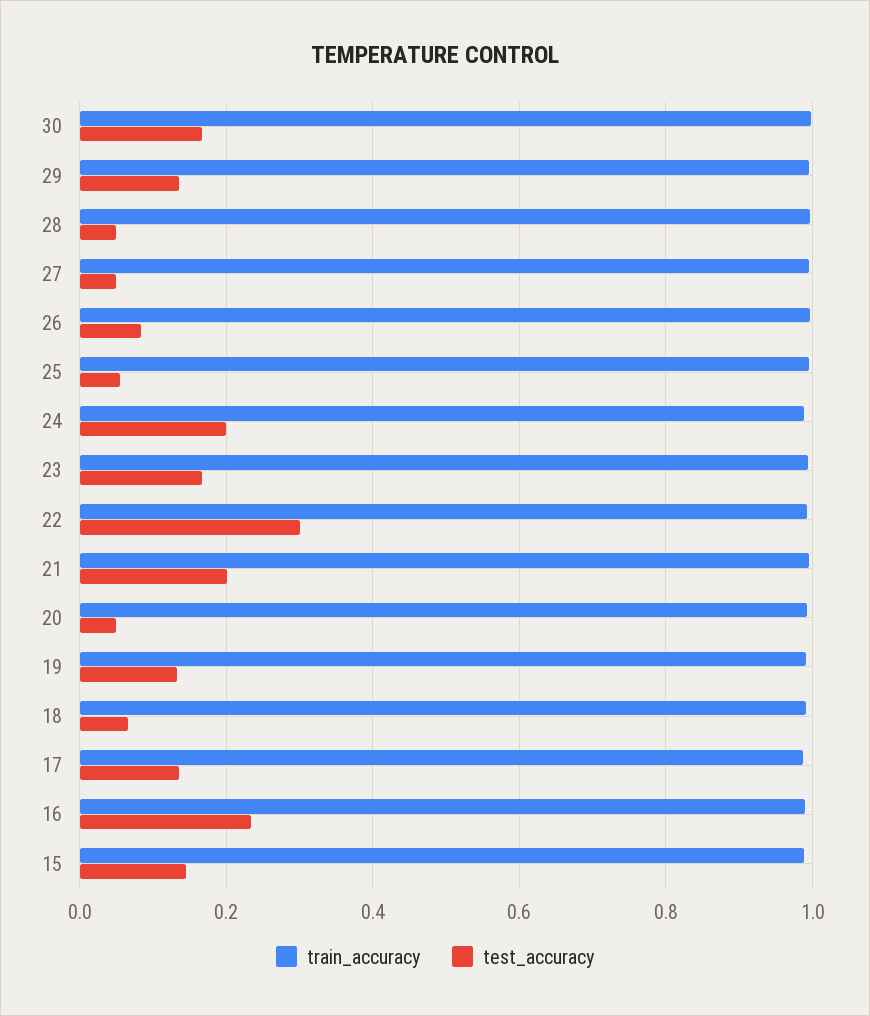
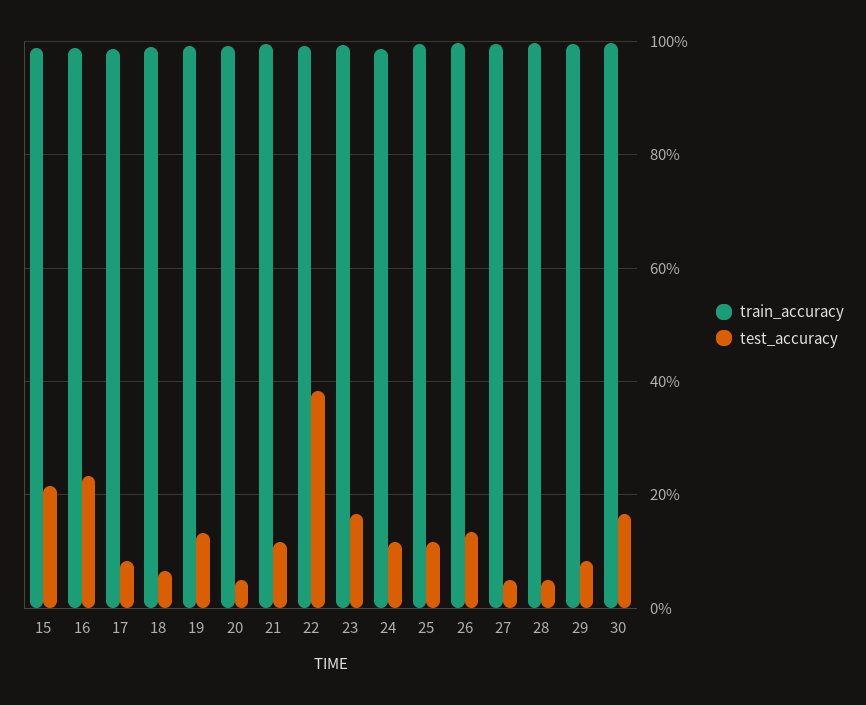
test_accuracy, 29: 0.14 -> 0.08
test_accuracy, 26: 0.08 -> 0.14
test_accuracy, 25: 0.06 -> 0.12
test_accuracy, 24: 0.2 -> 0.12
test_accuracy, 22: 0.3 -> 0.38
test_accuracy, 21: 0.2 -> 0.12
test_accuracy, 17: 0.14 -> 0.08
test_accuracy, 15: 0.14 -> 0.22

